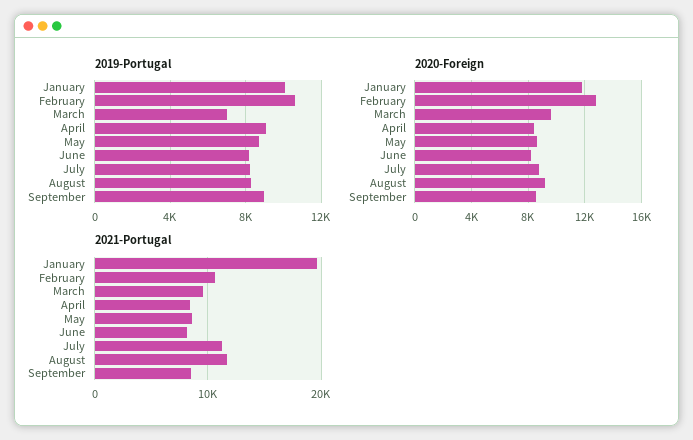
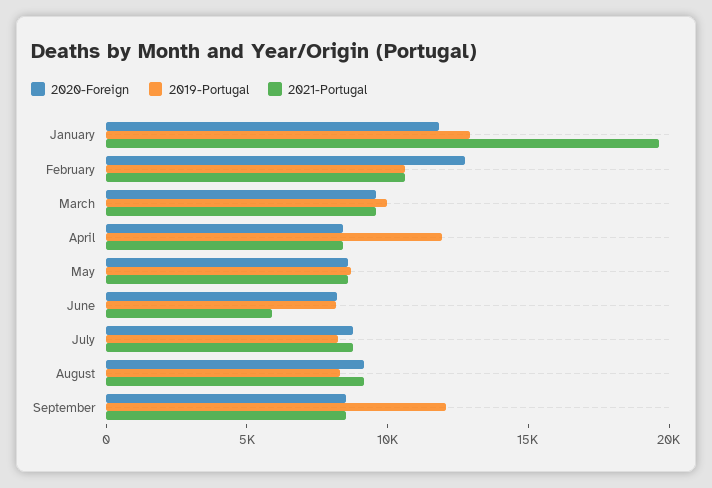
2019-Portugal, January: 10000 -> 13000
2019-Portugal, March: 7000 -> 10000
2019-Portugal, April: 9000 -> 12000
2019-Portugal, September: 9000 -> 12000
2021-Portugal, June: 8000 -> 6000
2021-Portugal, July: 11000 -> 9000
2021-Portugal, August: 12000 -> 9000

